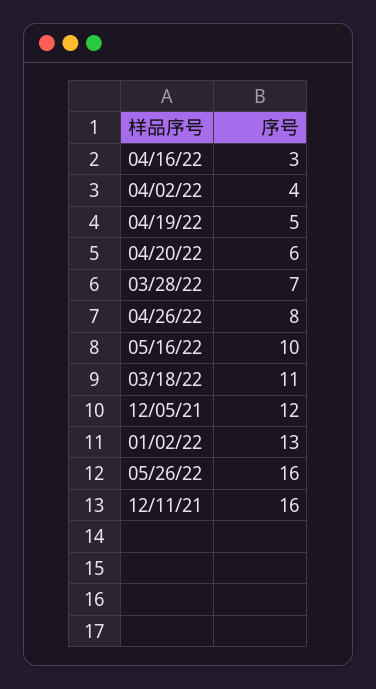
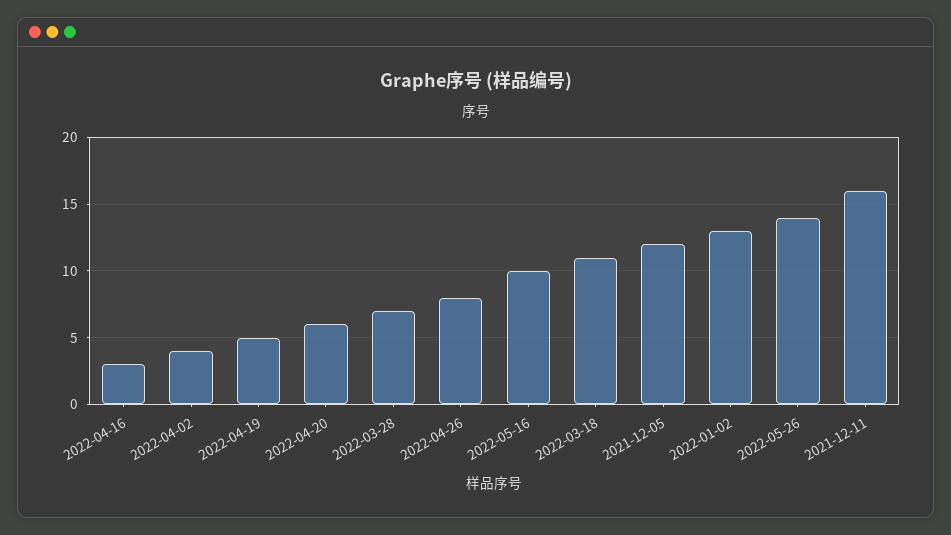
05/26/22: 16 -> 14

